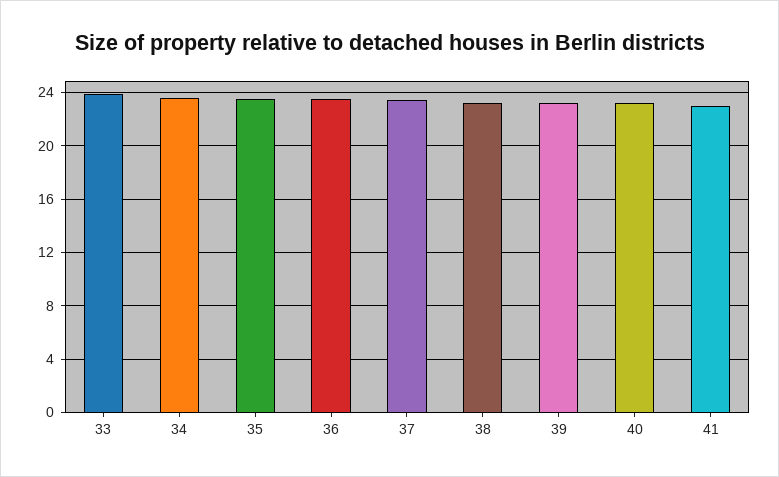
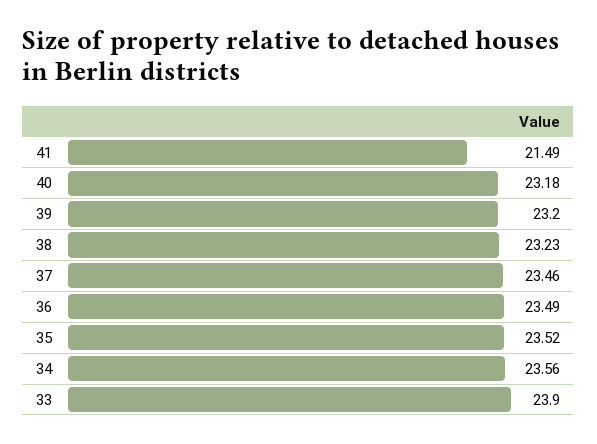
41: 23 -> 21.49

